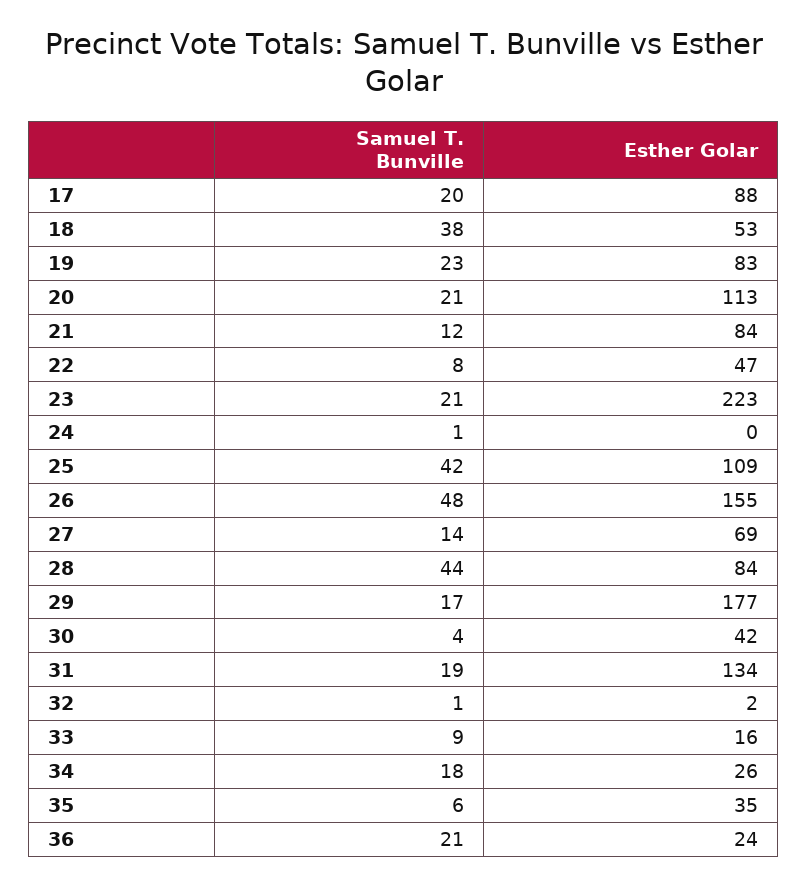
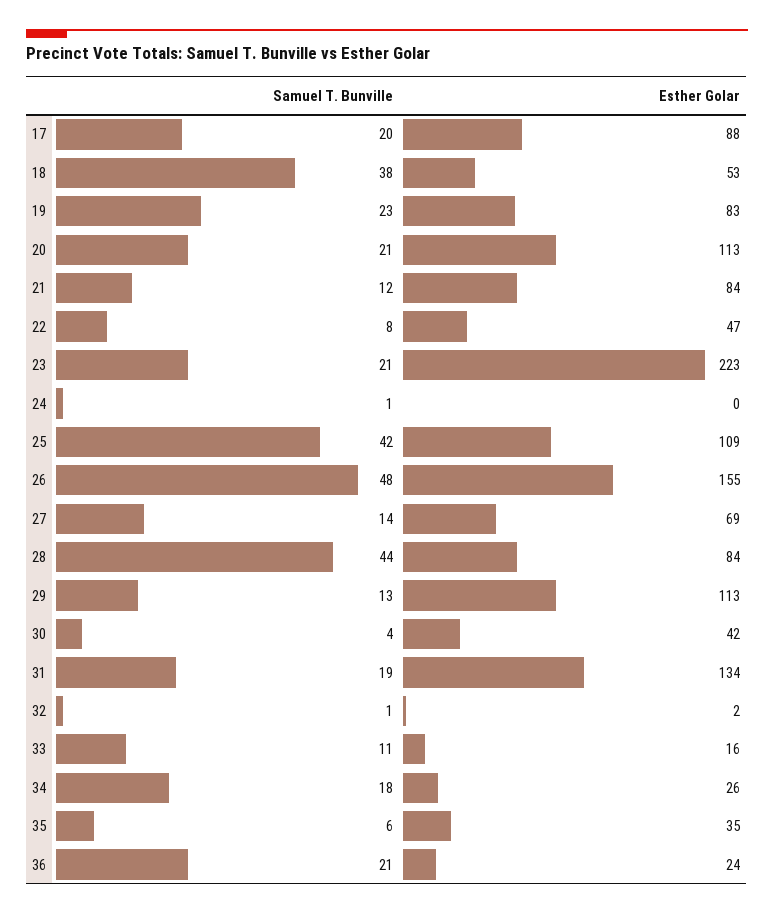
Samuel T. Bunville, 29: 17 -> 13
Esther Golar, 29: 177 -> 113
Samuel T. Bunville, 33: 9 -> 11

